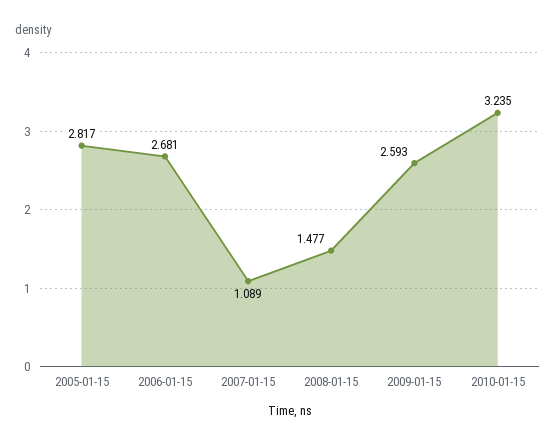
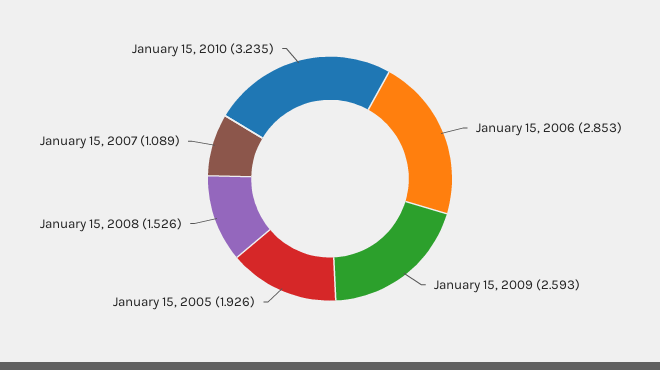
2005-01-15: 2.817 -> 1.926
2006-01-15: 2.681 -> 2.853
2008-01-15: 1.477 -> 1.526

